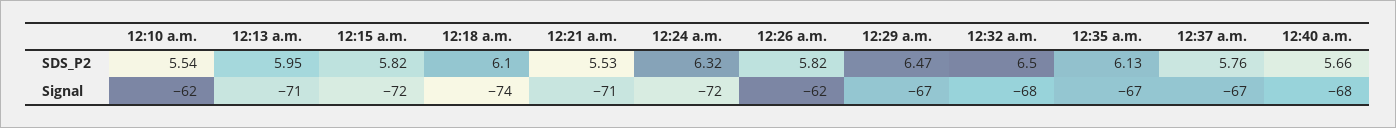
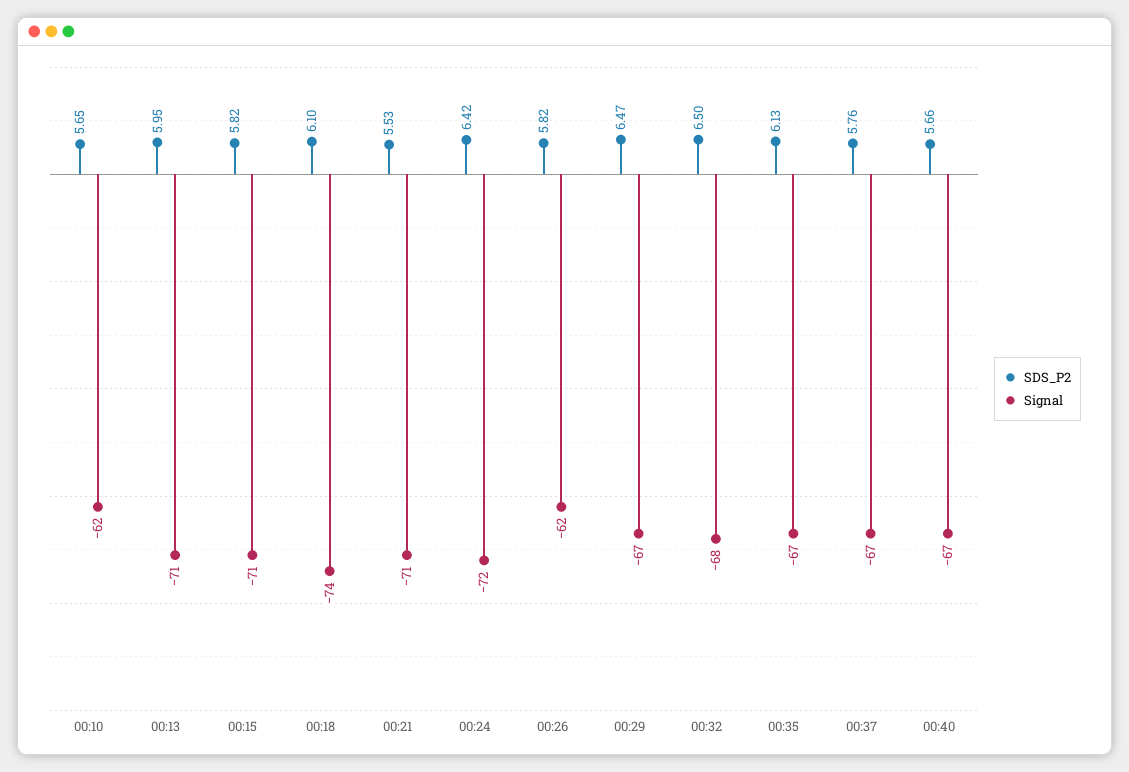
SDS_P2, 12:10 a.m.: 5.54 -> 5.65
SDS_P2, 12:24 a.m.: 6.32 -> 6.42
Signal, 12:15 a.m.: -72 -> -71
Signal, 12:40 a.m.: -68 -> -67

